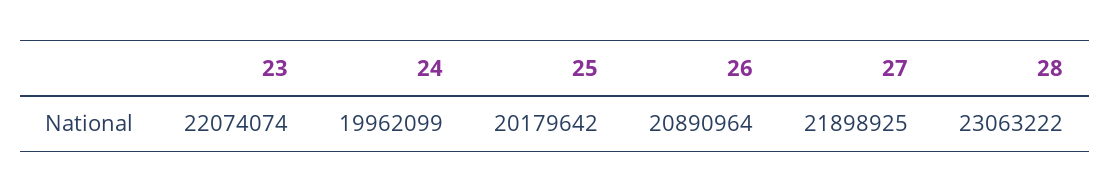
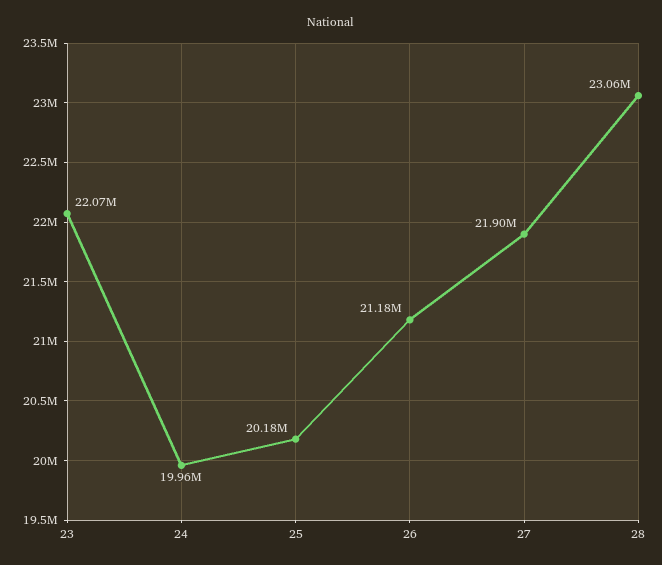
26: 20890964 -> 21180000

